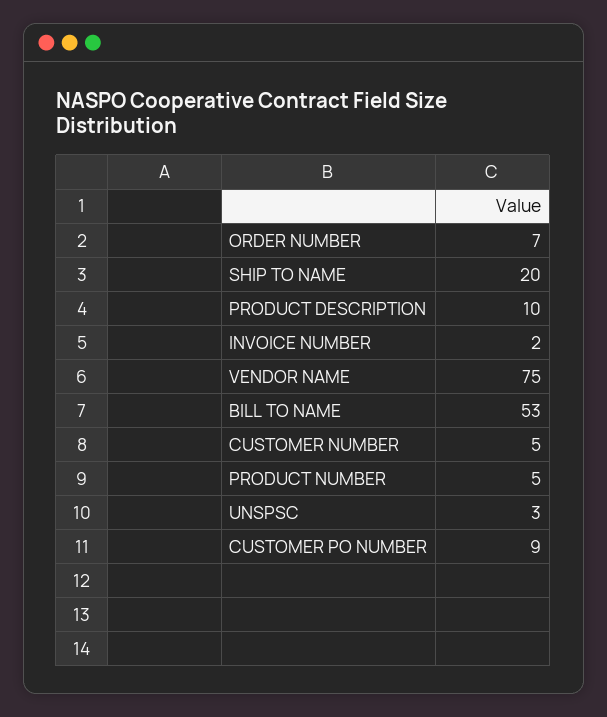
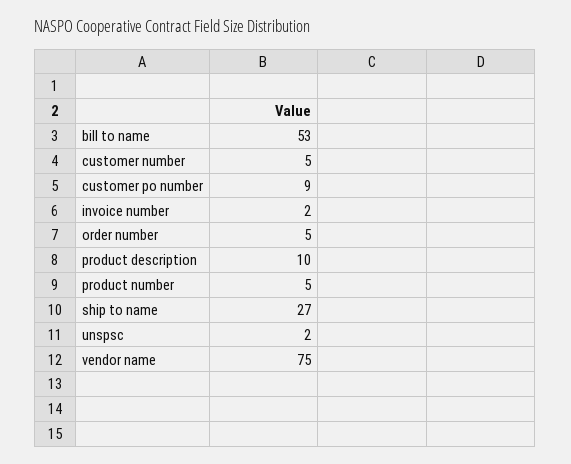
ORDER NUMBER: 7 -> 5
SHIP TO NAME: 20 -> 27
UNSPSC: 3 -> 2

